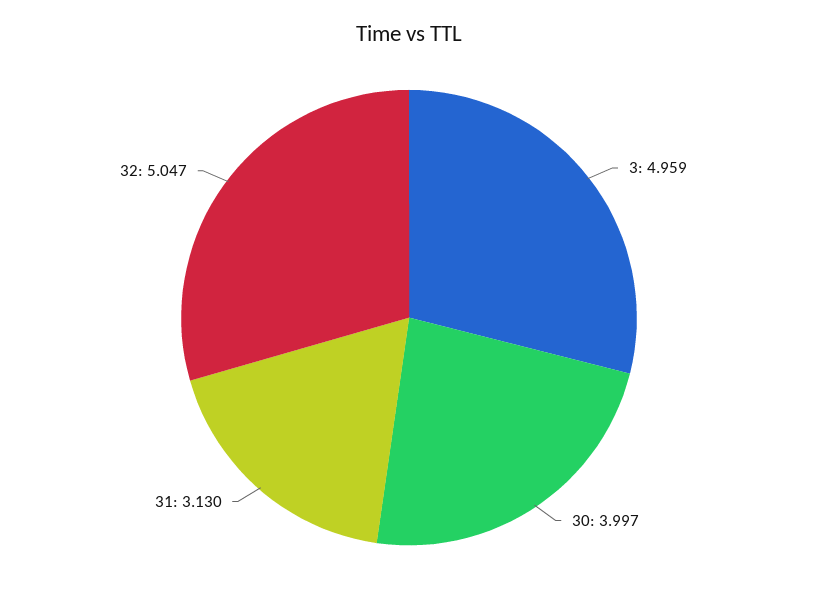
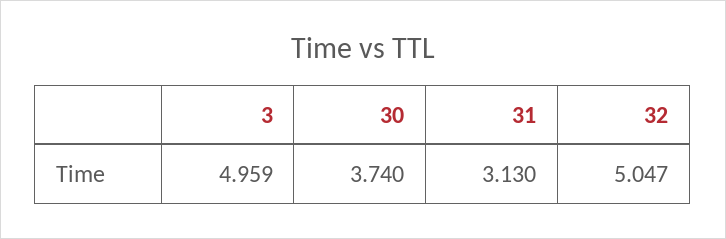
30: 3.997 -> 3.74

